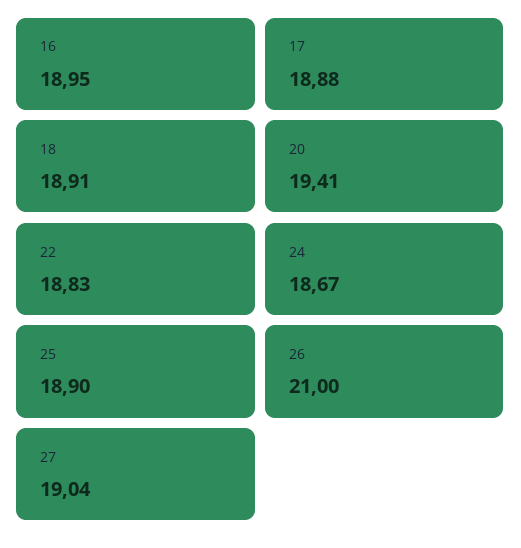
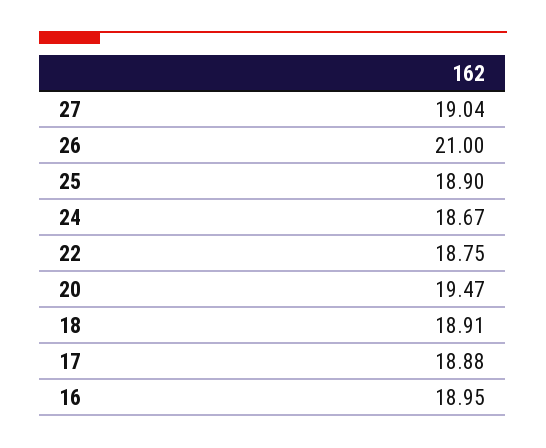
20: 19.41 -> 19.47
22: 18.83 -> 18.75

